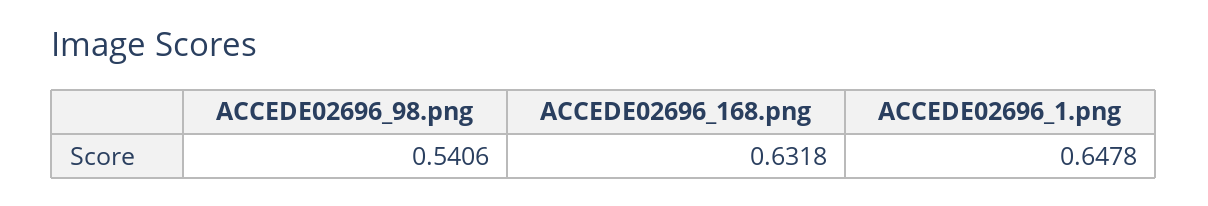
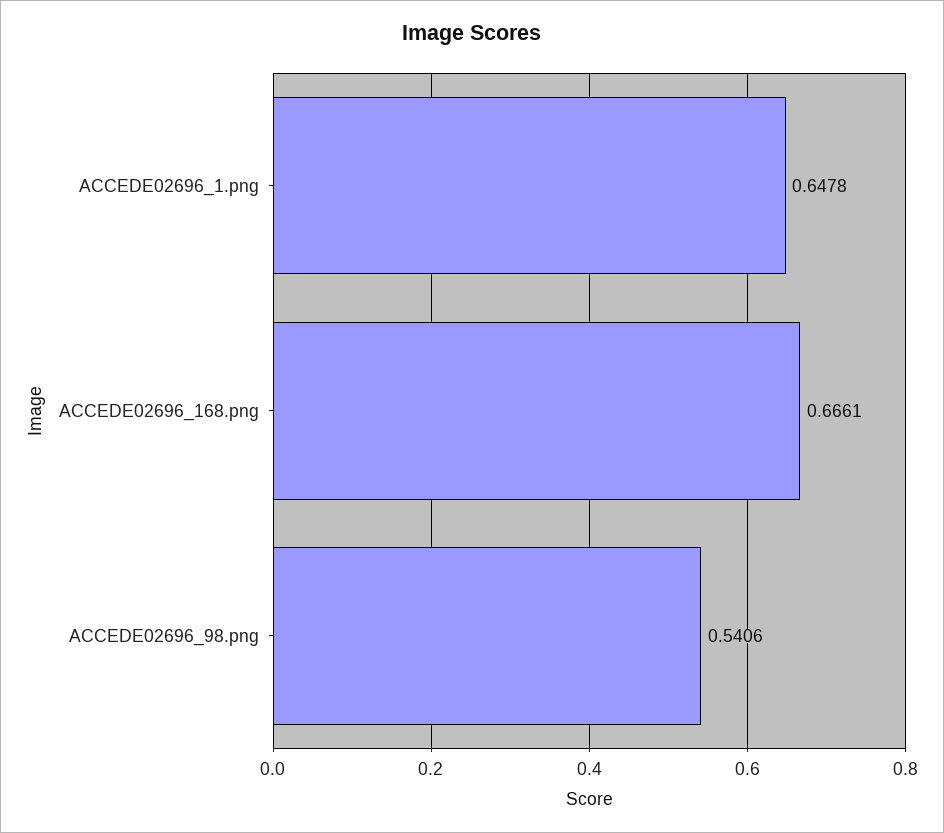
ACCEDE02696_168.png: 0.6318 -> 0.6661

